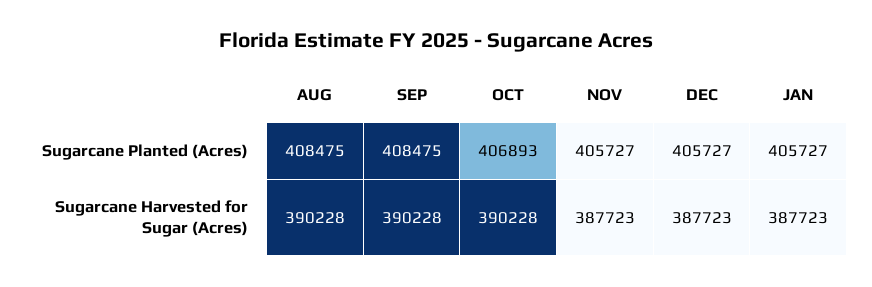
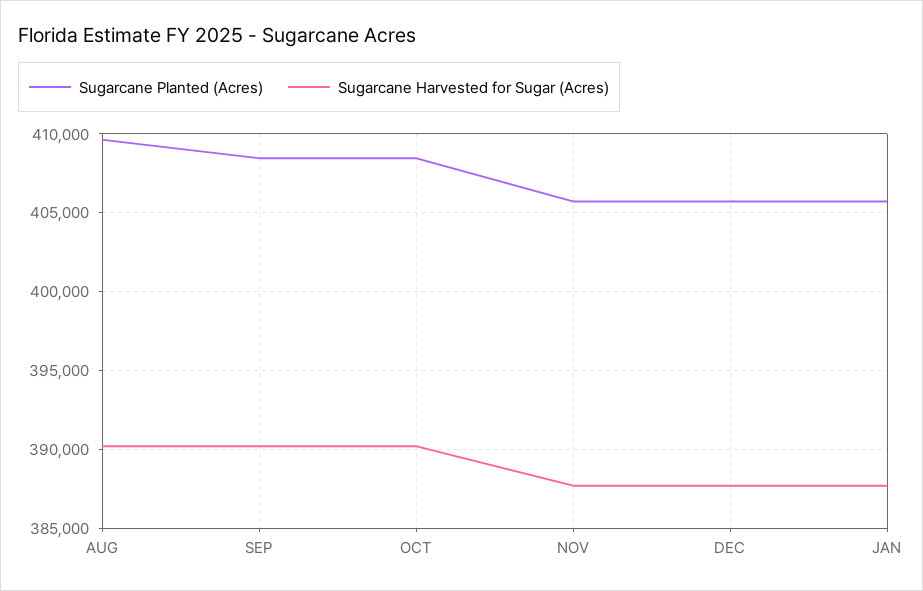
Sugarcane Planted (Acres), AUG: 408475 -> 409500
Sugarcane Planted (Acres), OCT: 406893 -> 408500

